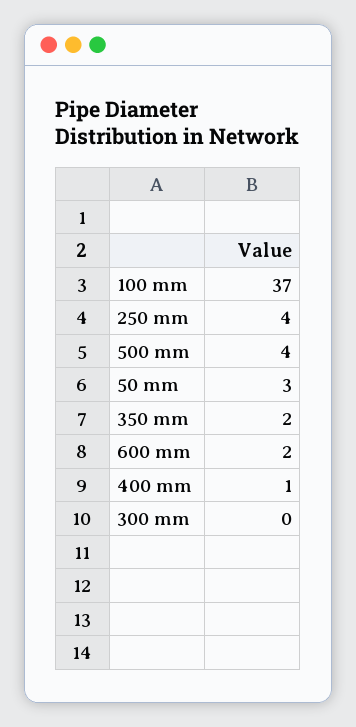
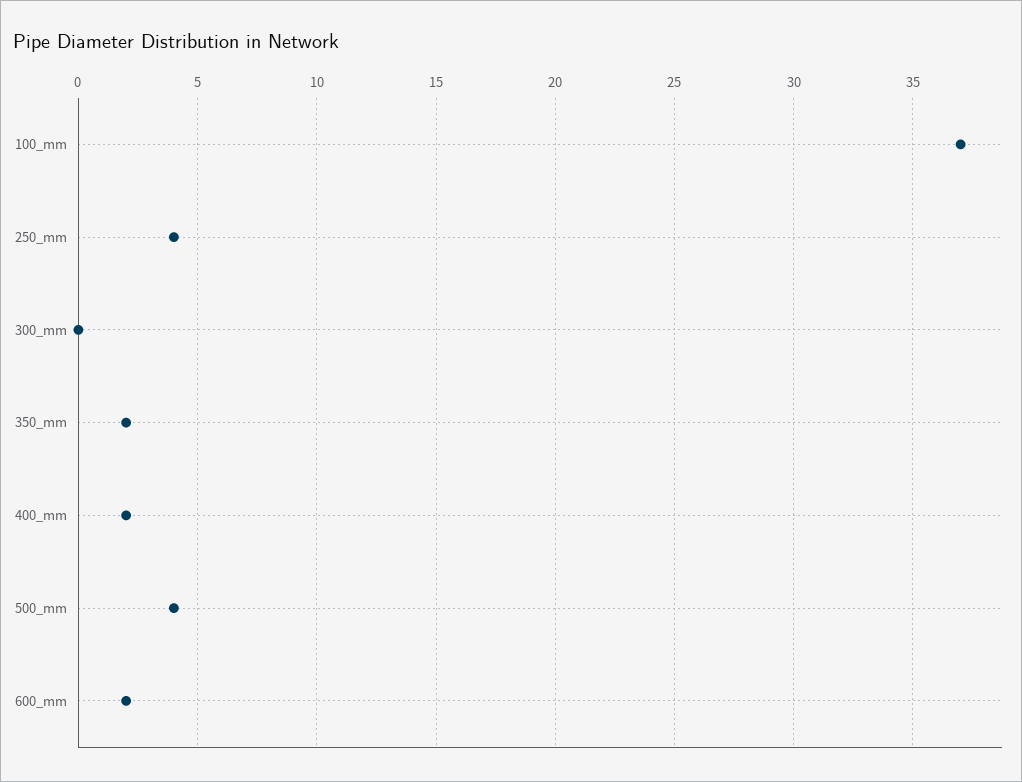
50 mm: 3 -> none
400 mm: 1 -> 2

